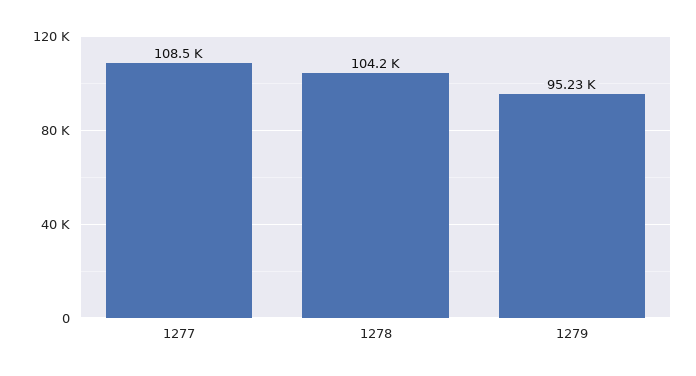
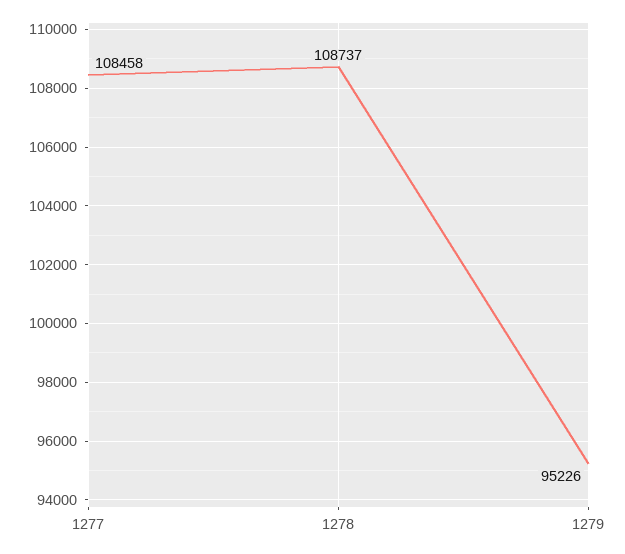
1278: 104200 -> 108737

